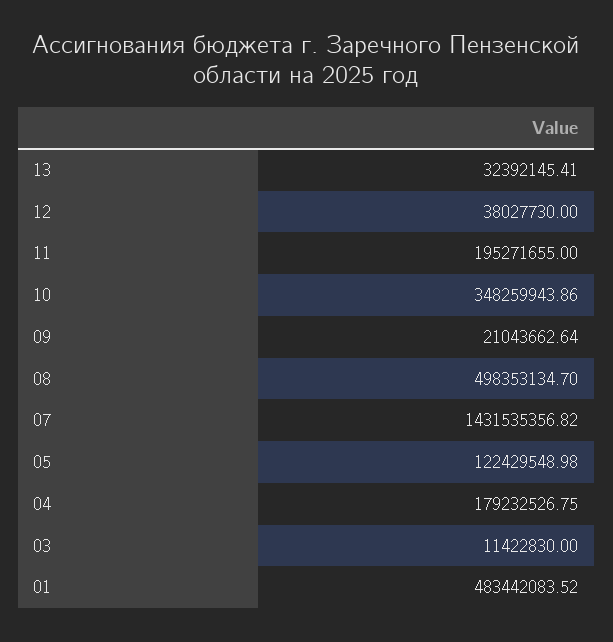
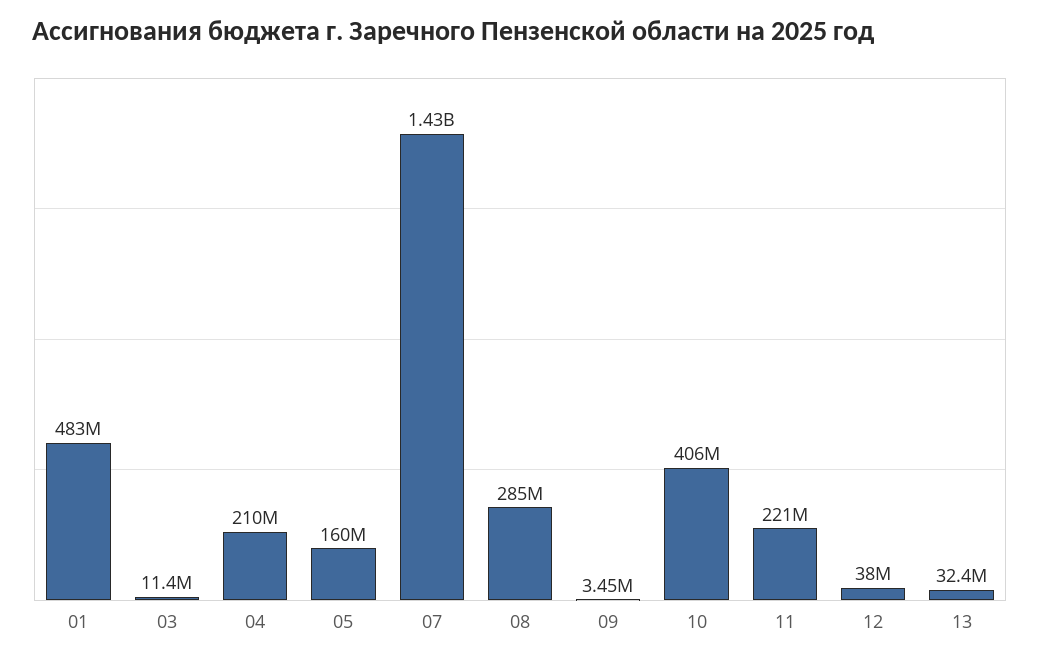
11: 195271655 -> 221000000
10: 348259943.86 -> 406000000
09: 21043662.64 -> 3450000
08: 498353134.7 -> 285000000
05: 122429548.98 -> 160000000
04: 179232526.75 -> 210000000

